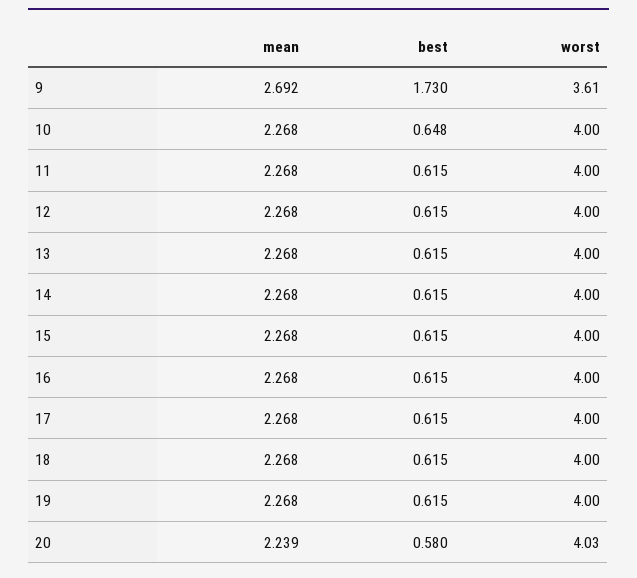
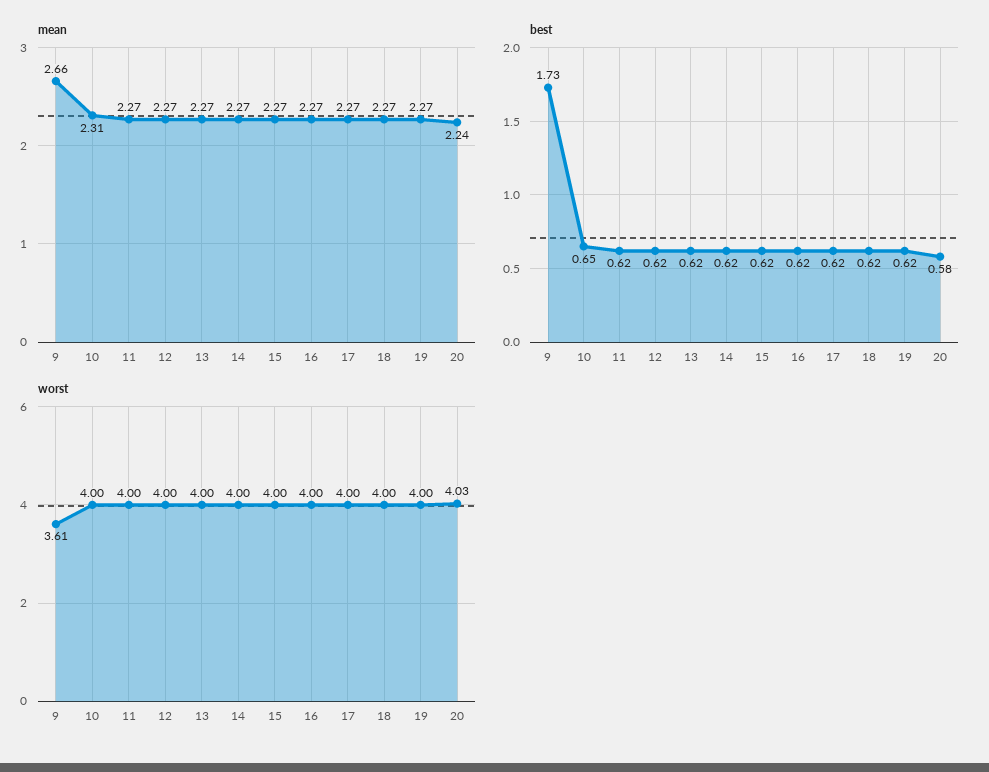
mean, 9: 2.692 -> 2.66
mean, 10: 2.268 -> 2.31

